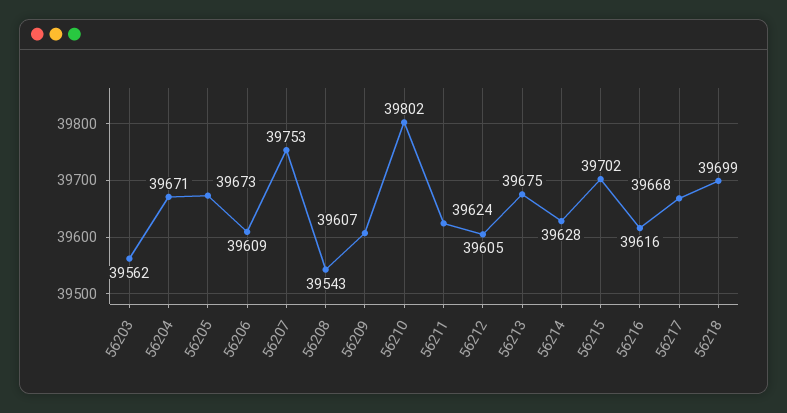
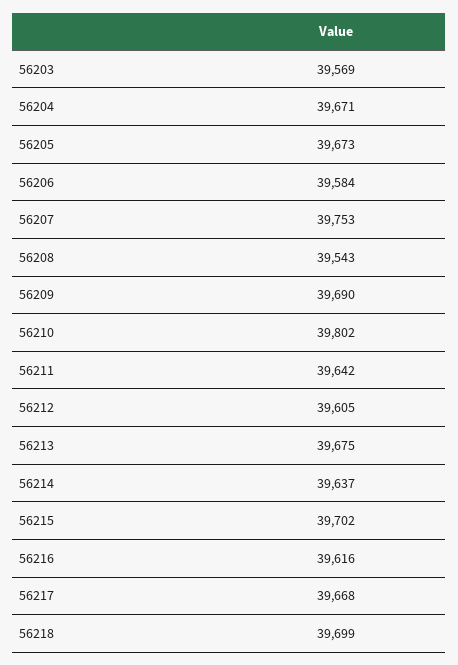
56203: 39562 -> 39569
56206: 39609 -> 39584
56209: 39607 -> 39690
56211: 39624 -> 39642
56214: 39628 -> 39637

